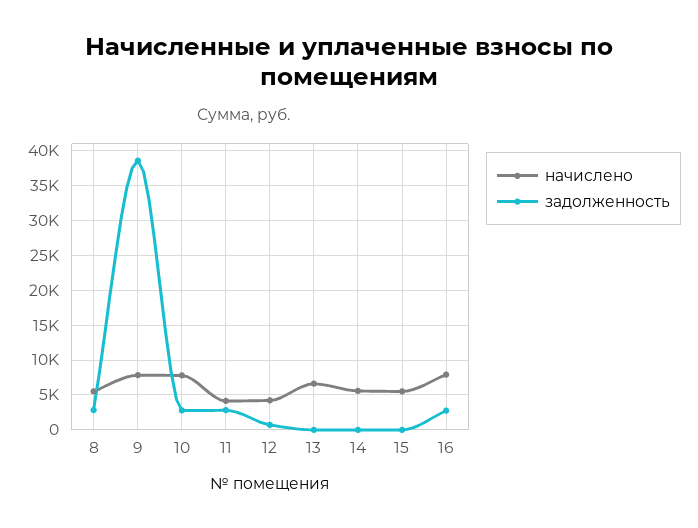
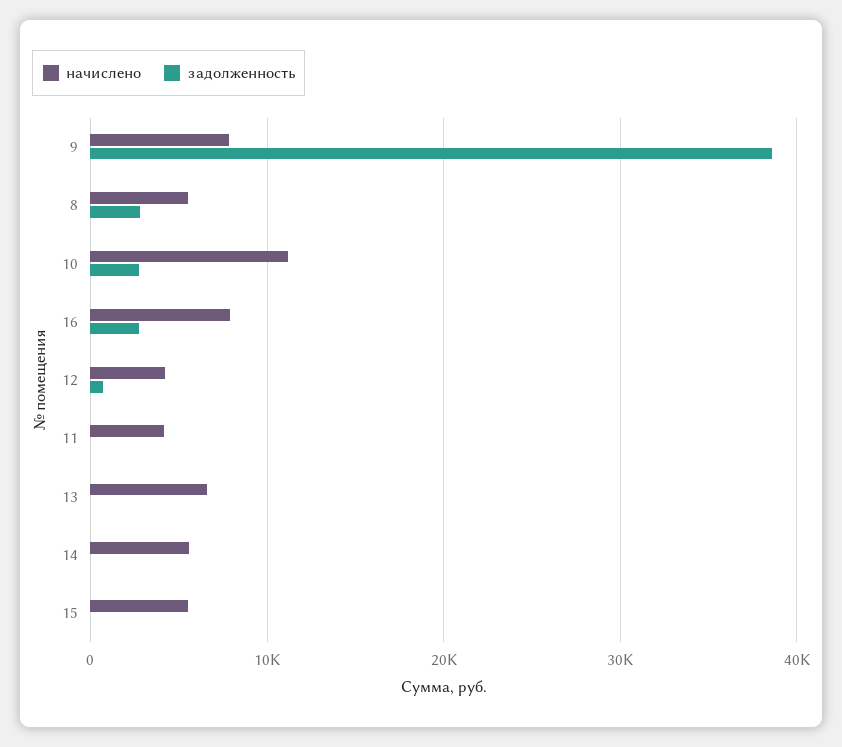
начислено, 10: 8000 -> 11000
задолженность, 11: 3000 -> 0

